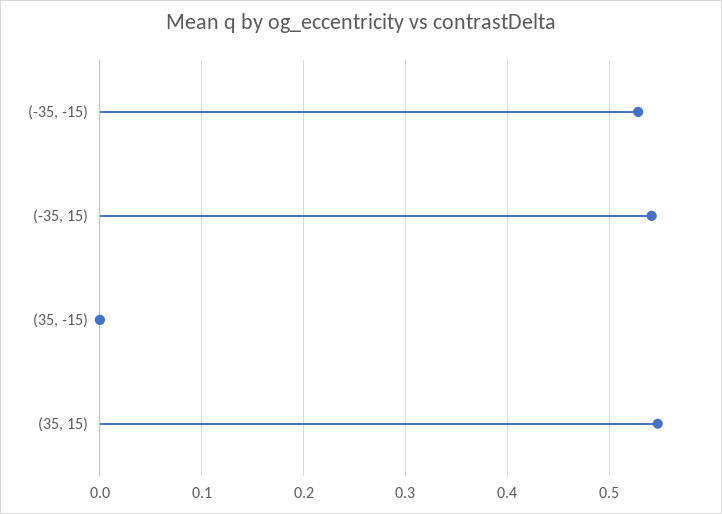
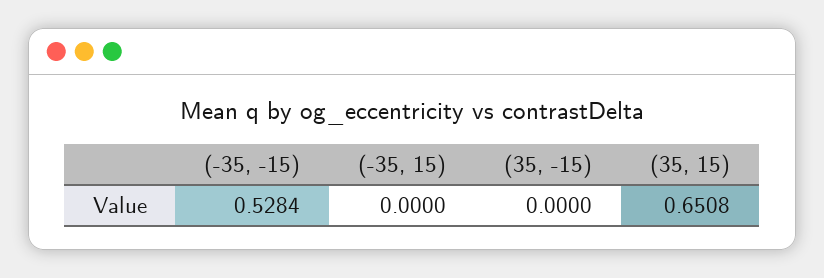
(-35, 15): 0.54 -> 0
(35, 15): 0.55 -> 0.6508

